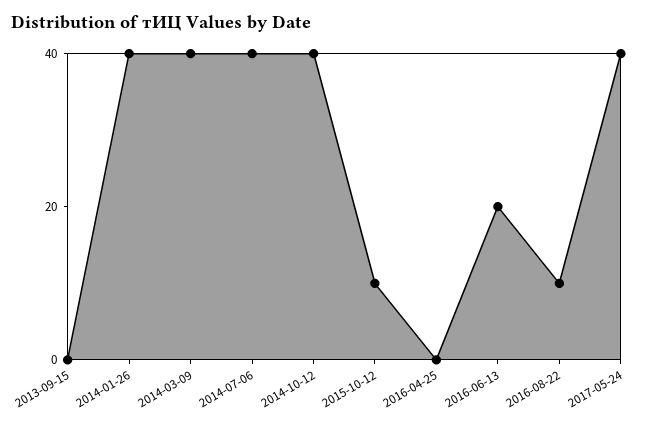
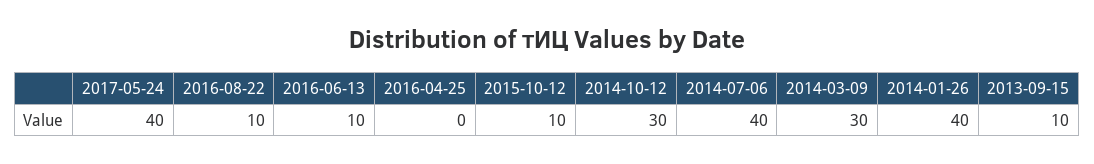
2013-09-15: 0 -> 10
2014-03-09: 40 -> 30
2014-10-12: 40 -> 30
2016-06-13: 20 -> 10

